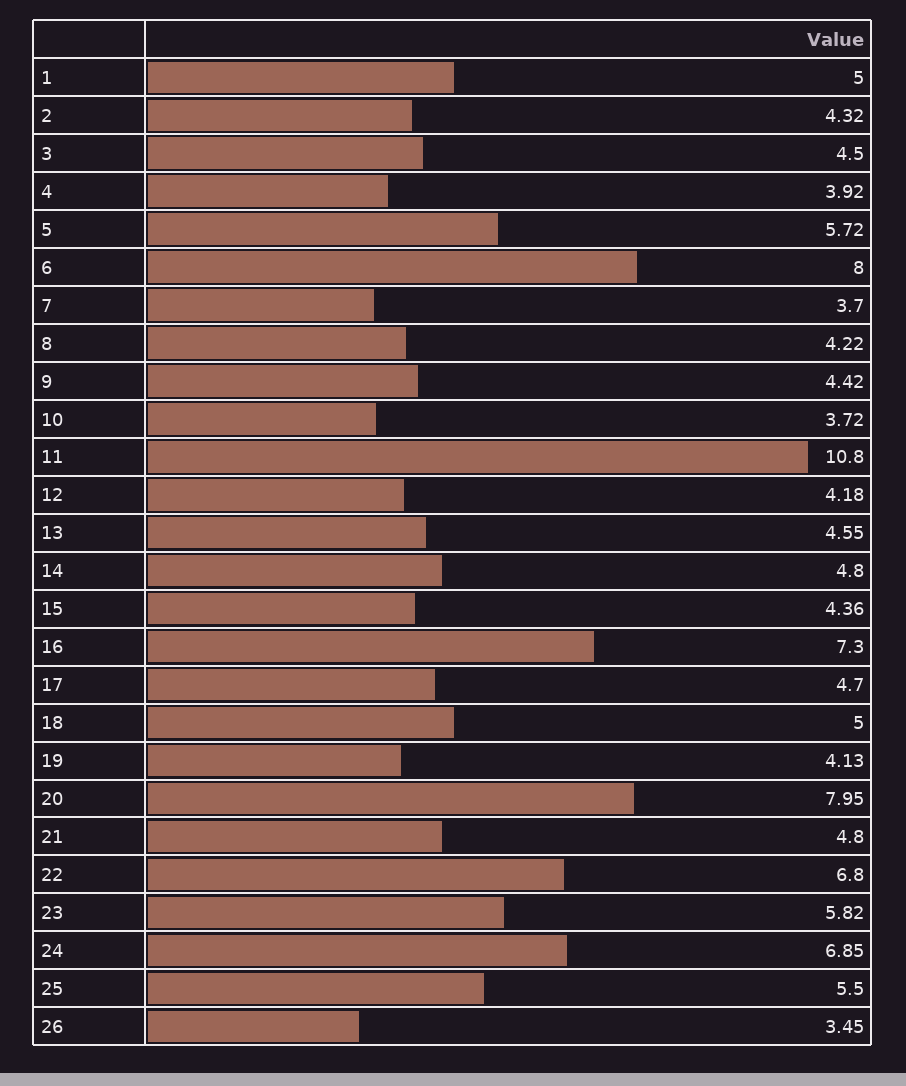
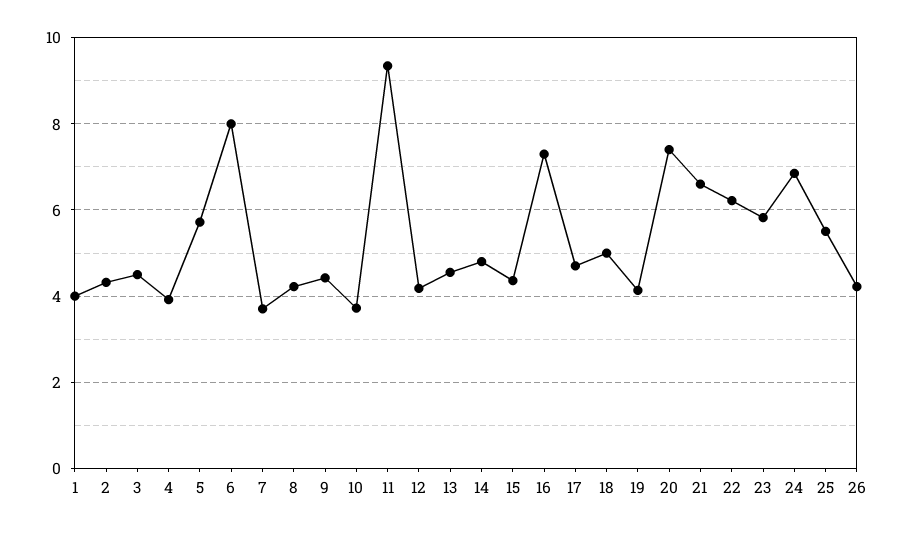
1: 5 -> 4
11: 10.8 -> 9.4
20: 7.95 -> 7.4
21: 4.8 -> 6.6
22: 6.8 -> 6.2
26: 3.45 -> 4.2

